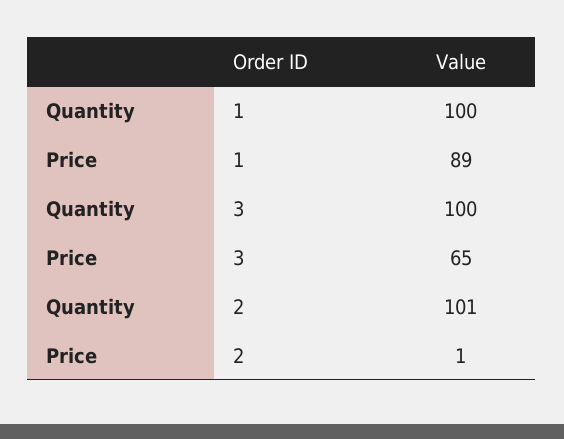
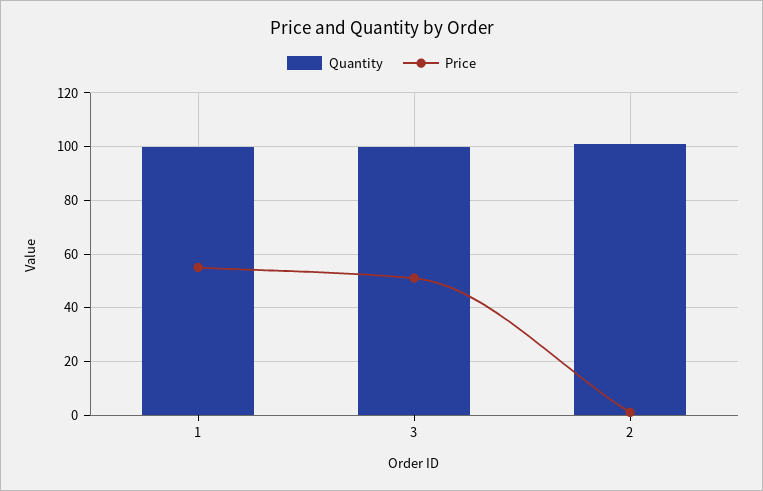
Price, 1: 89 -> 55
Price, 3: 65 -> 50

